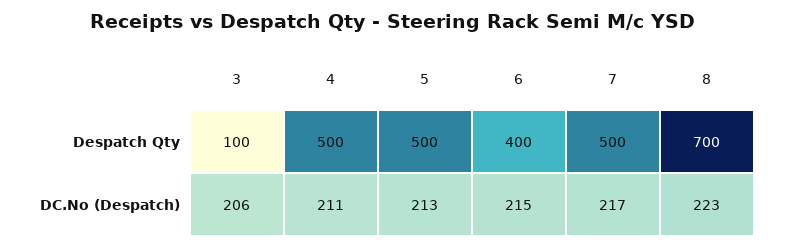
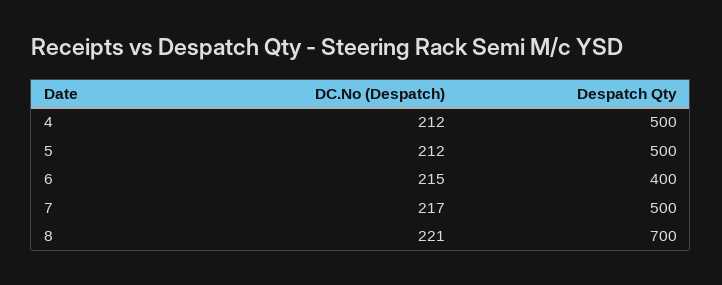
3, Despatch Qty: 100 -> none
3, DC.No (Despatch): 206 -> none
4, DC.No (Despatch): 211 -> 212
5, DC.No (Despatch): 213 -> 212
8, DC.No (Despatch): 223 -> 221

